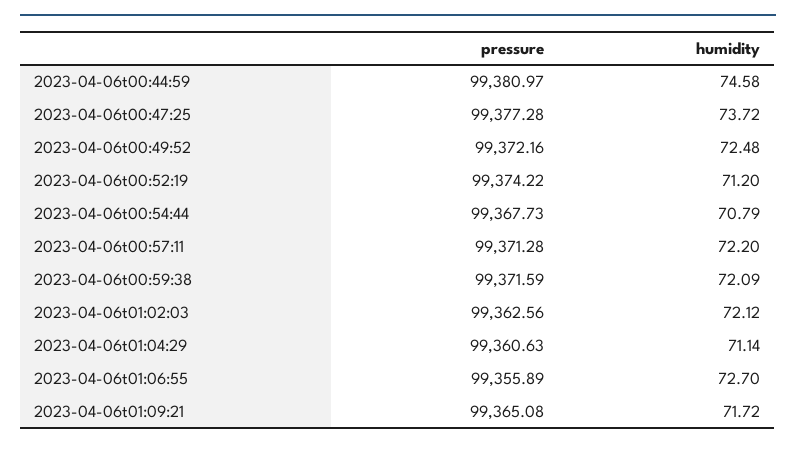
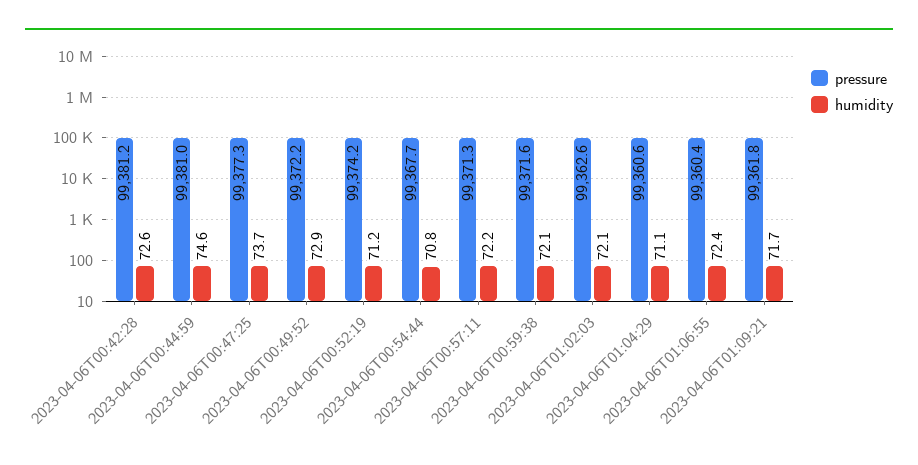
humidity, 2023-04-06t00:49:52: 72.48 -> 72.9
pressure, 2023-04-06t01:06:55: 99355.89 -> 99360.4
humidity, 2023-04-06t01:06:55: 72.7 -> 72.4
pressure, 2023-04-06t01:09:21: 99365.08 -> 99361.8
pressure, 2023-04-06T00:42:28: none -> 99381.2
humidity, 2023-04-06T00:42:28: none -> 72.6

